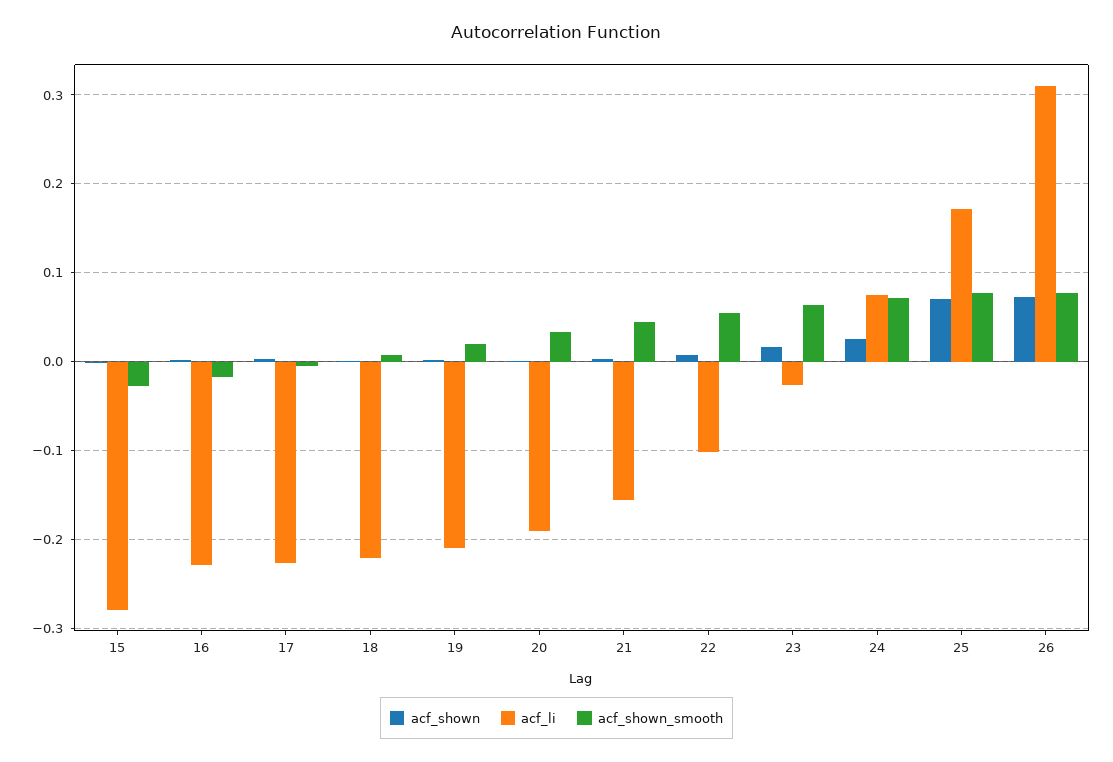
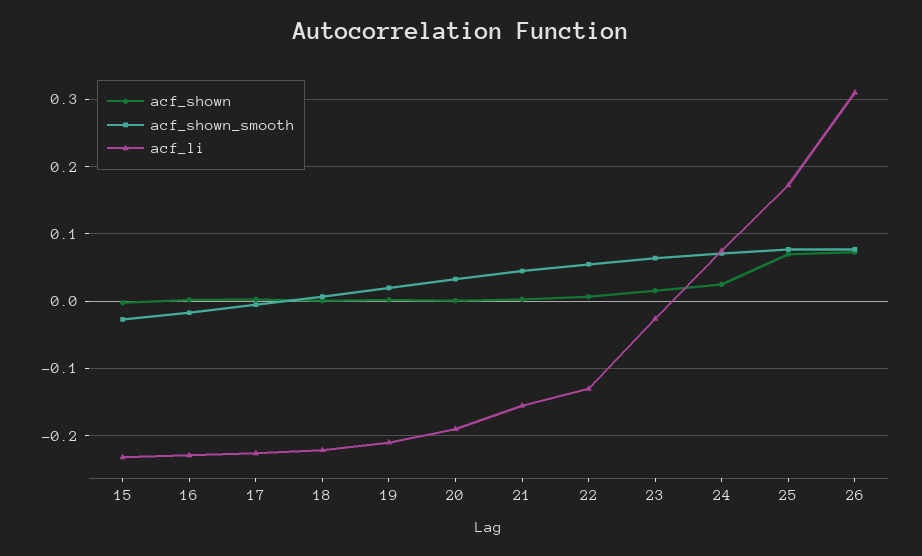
acf_li, 15: -0.28 -> -0.23
acf_li, 22: -0.1 -> -0.13

